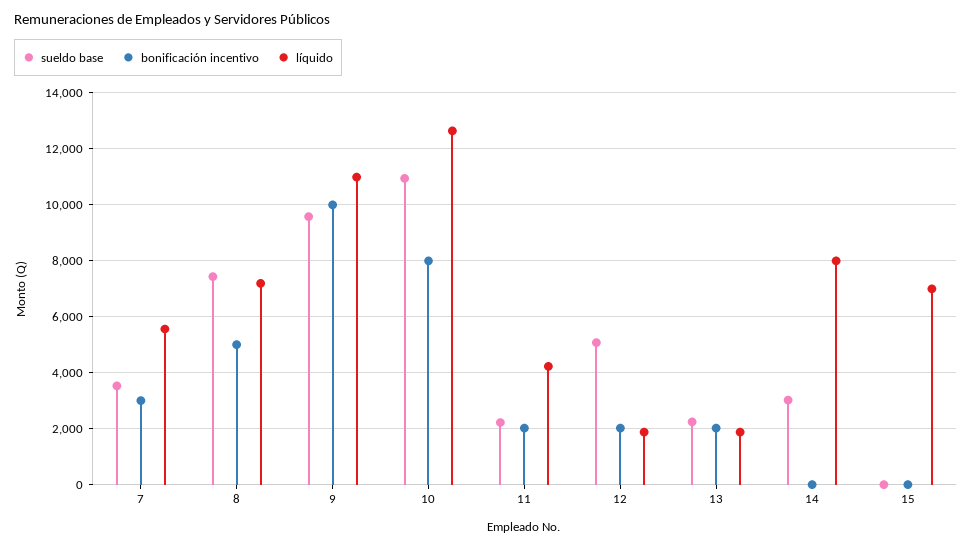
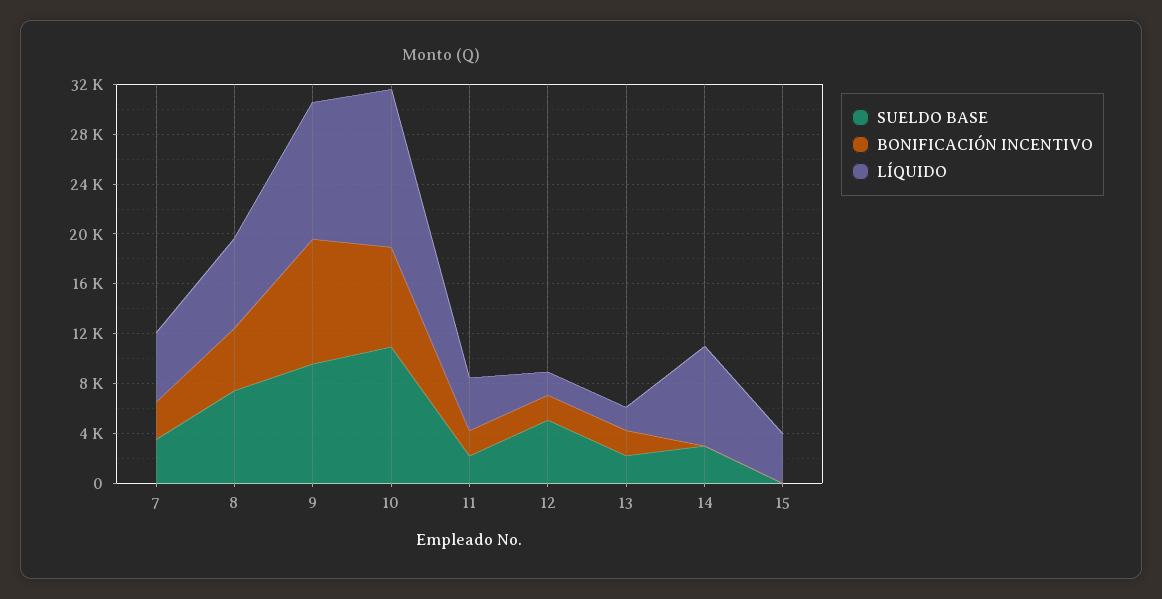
líquido, 15: 7000 -> 4000

